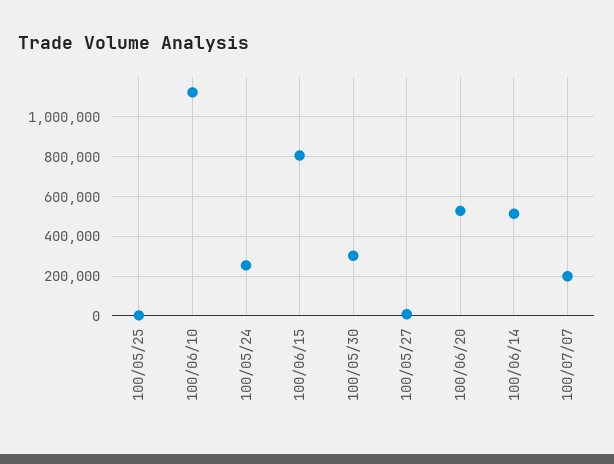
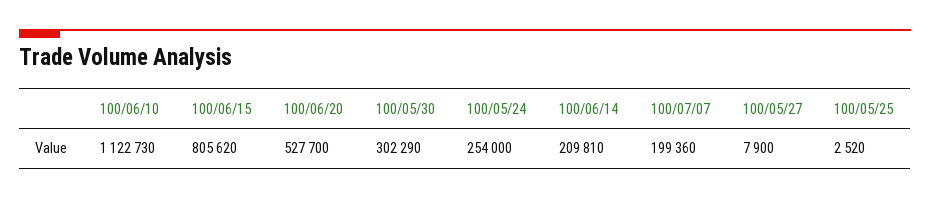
100/06/14: 500000 -> 209810

